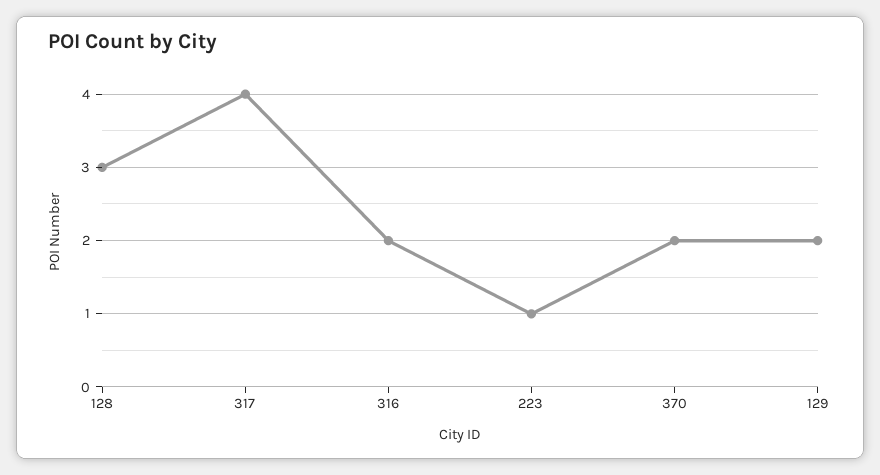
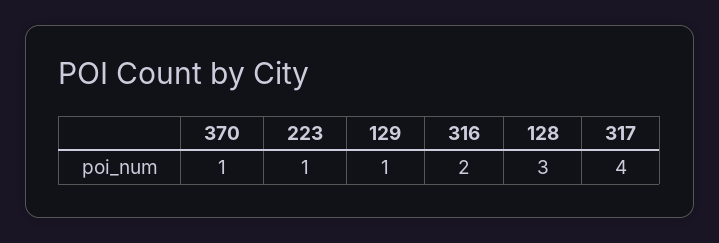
370: 2 -> 1
129: 2 -> 1

